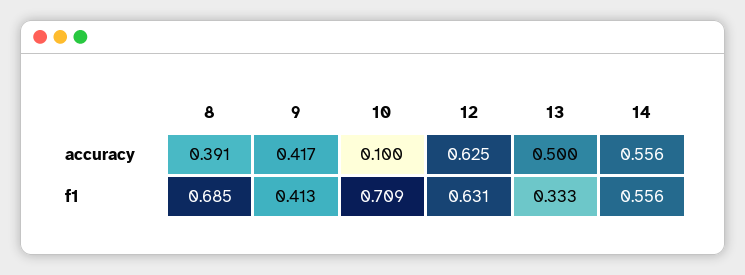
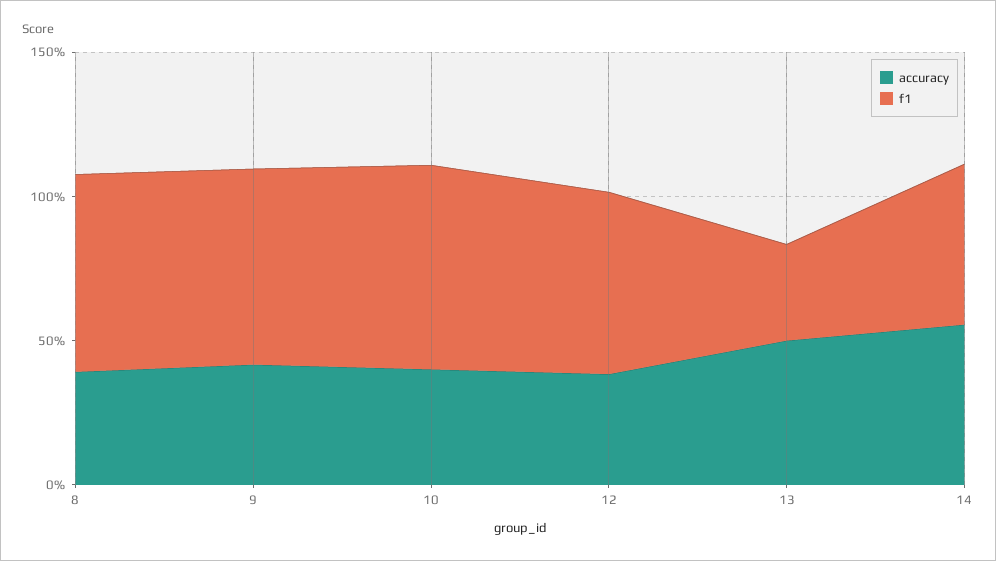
accuracy, 10: 0.1 -> 0.4
accuracy, 12: 0.625 -> 0.4
f1, 9: 0.413 -> 0.7

